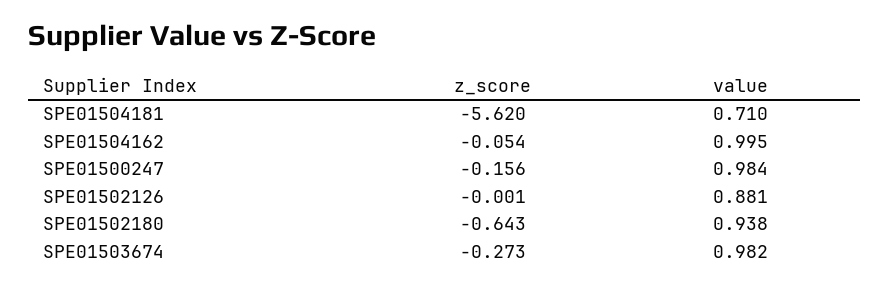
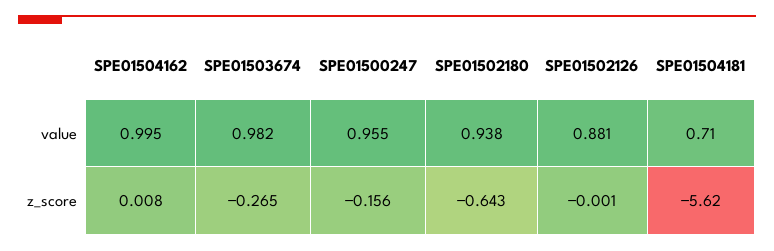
z_score, SPE01504162: -0.054 -> 0.008
value, SPE01500247: 0.984 -> 0.955
z_score, SPE01503674: -0.273 -> -0.265

